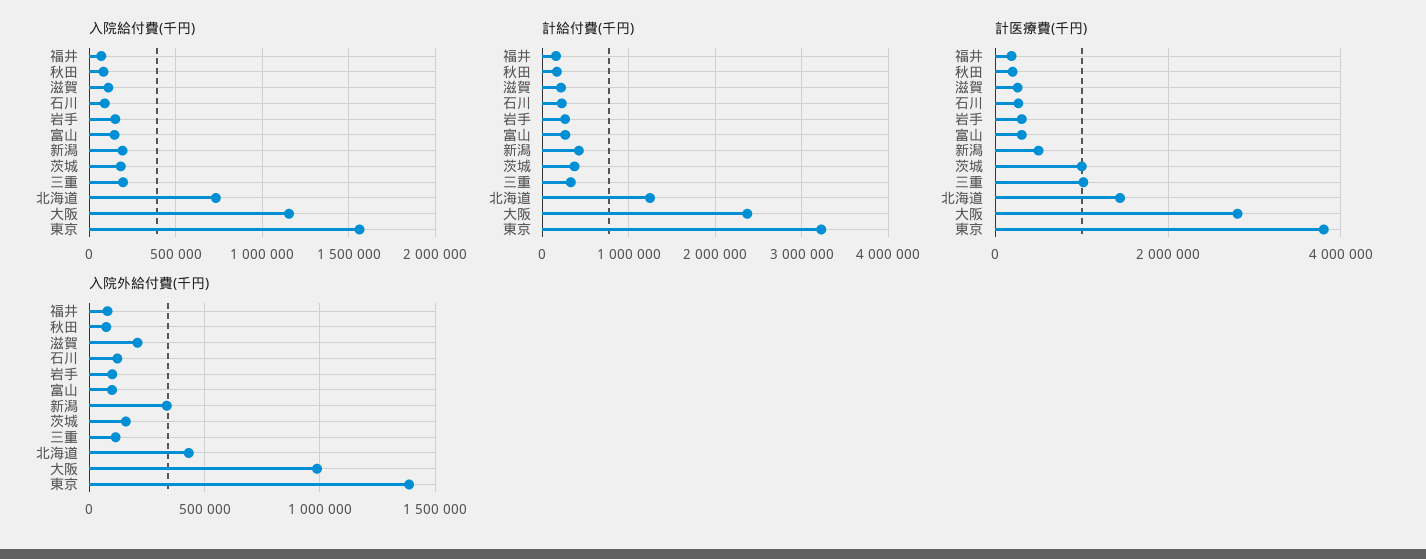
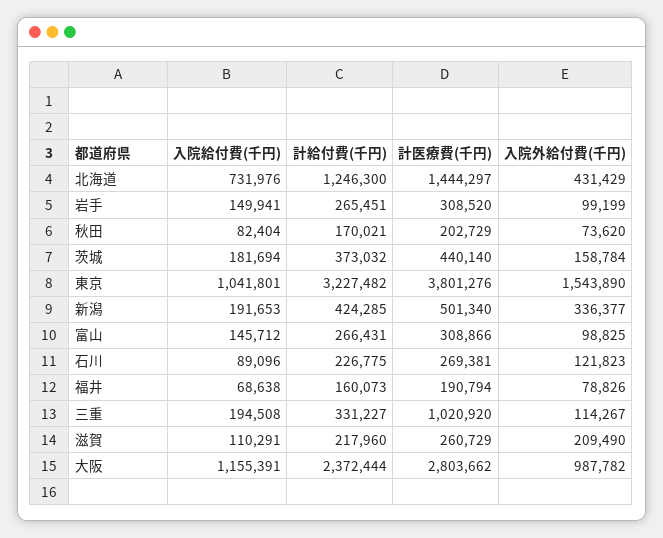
入院給付費(千円), 東京: 1550000 -> 1041801
計医療費(千円), 茨城: 1000000 -> 440140
入院外給付費(千円), 東京: 1400000 -> 1543890

